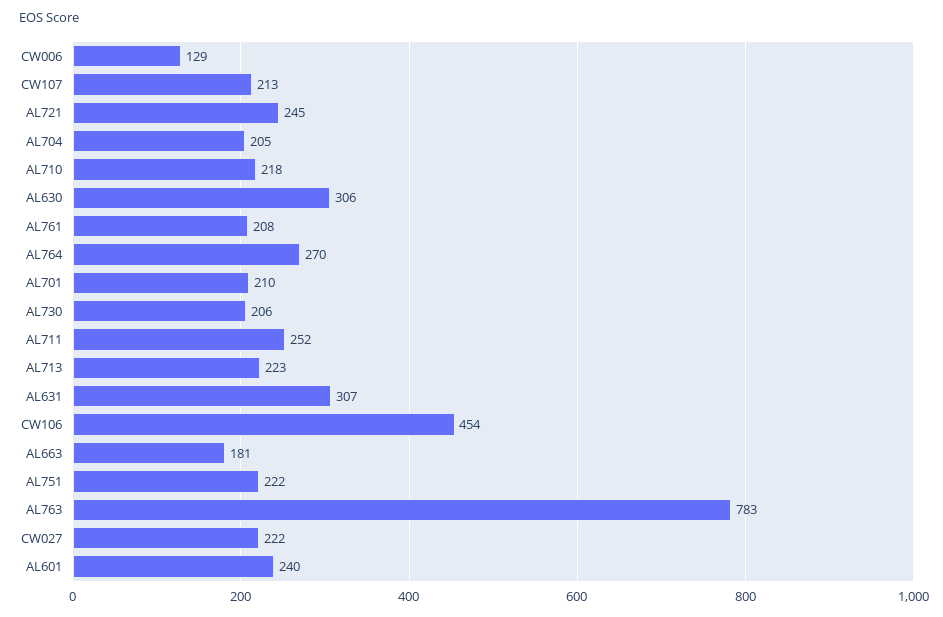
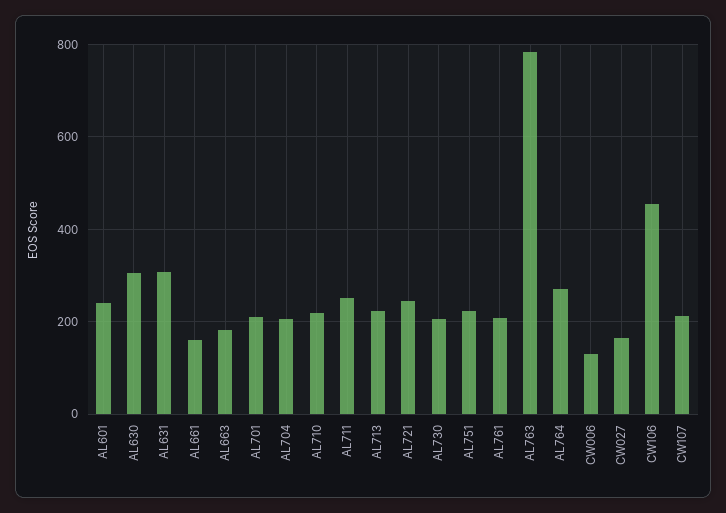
CW027: 222 -> 160
AL661: none -> 160

